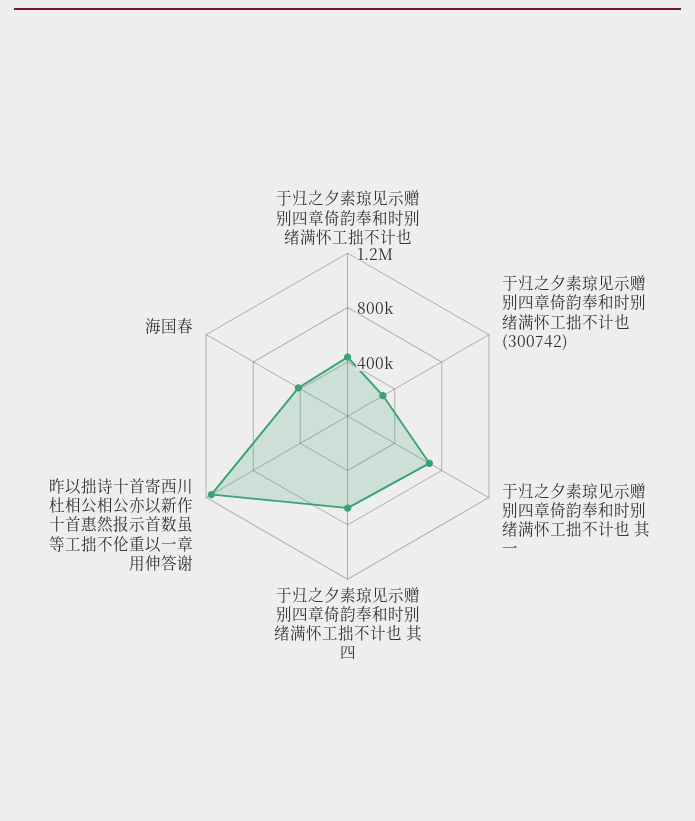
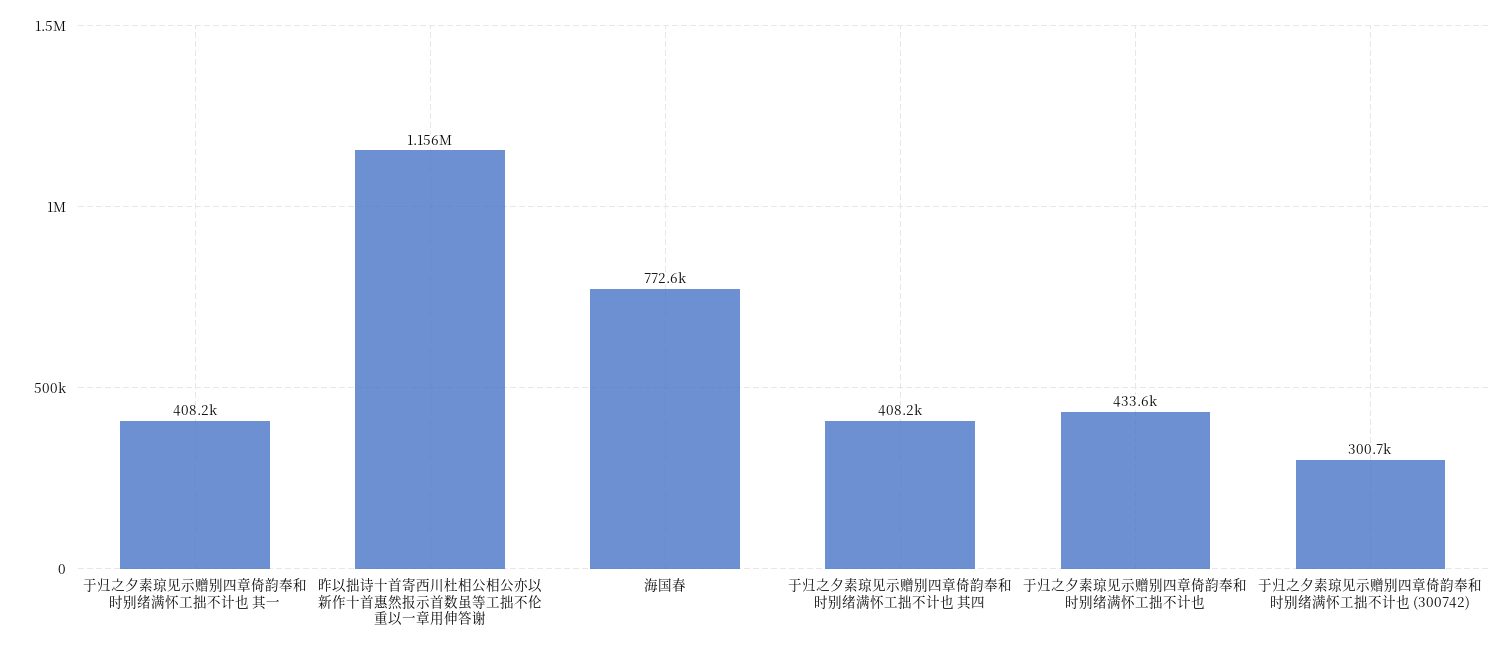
于归之夕素琼见示赠别四章倚韵奉和时别绪满怀工拙不计也 其一: 700000 -> 408200
于归之夕素琼见示赠别四章倚韵奉和时别绪满怀工拙不计也 其四: 700000 -> 408200
海国春: 400000 -> 772600

